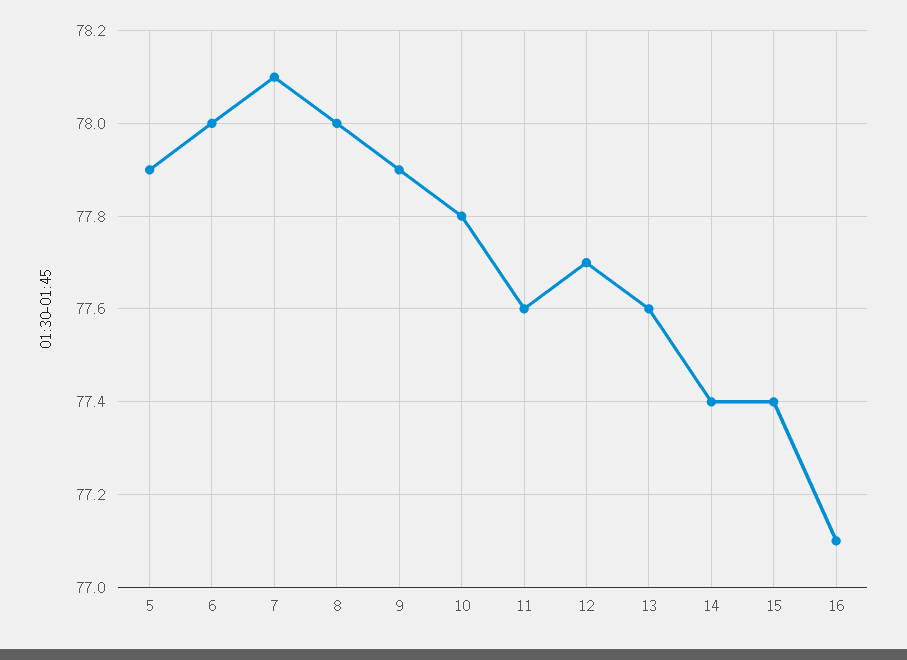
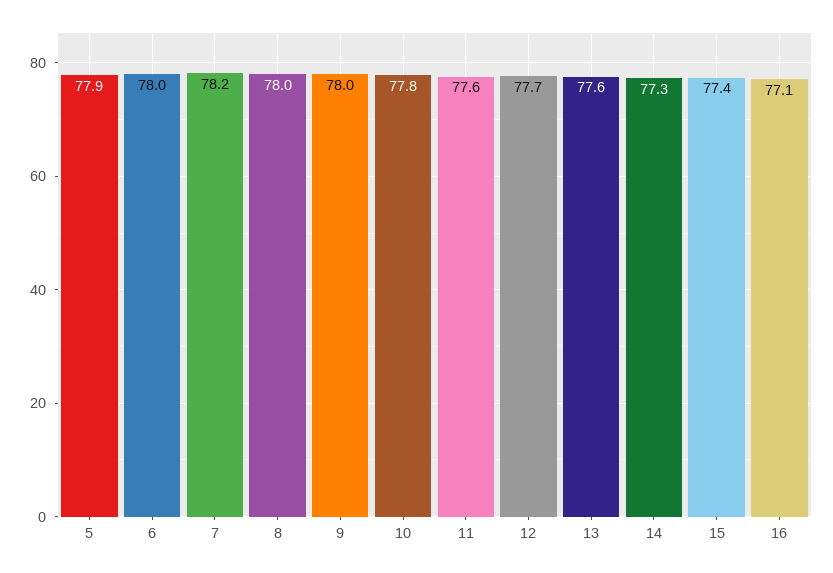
7: 78.1 -> 78.2
9: 77.9 -> 78
14: 77.4 -> 77.3

